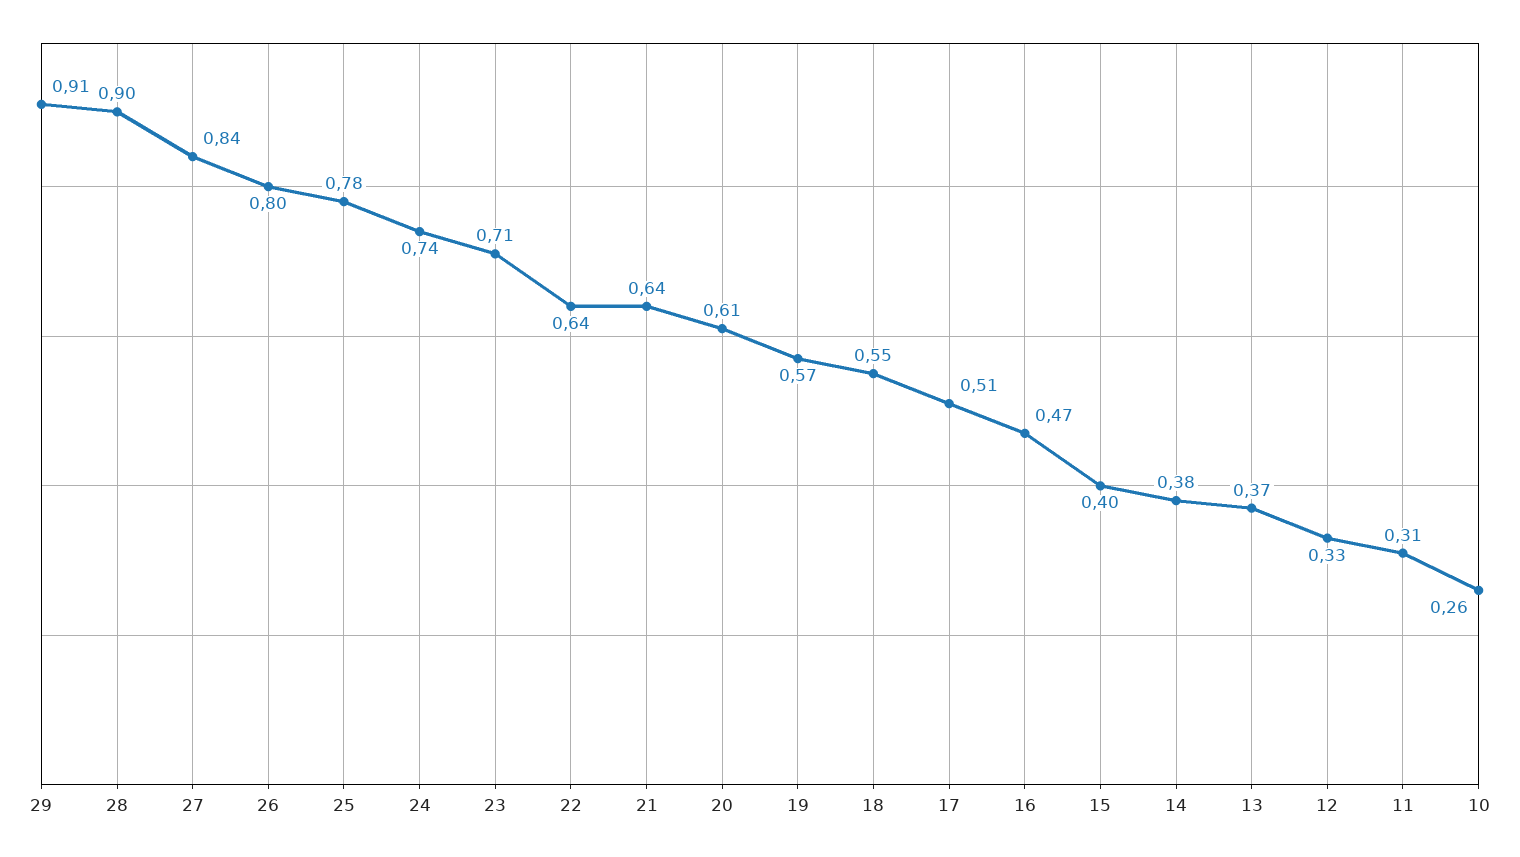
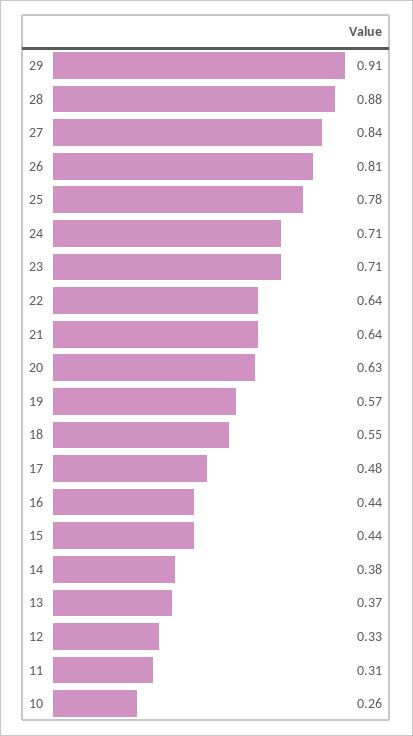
28: 0.9 -> 0.88
26: 0.8 -> 0.81
24: 0.74 -> 0.71
20: 0.61 -> 0.63
17: 0.51 -> 0.48
16: 0.47 -> 0.44
15: 0.4 -> 0.44

